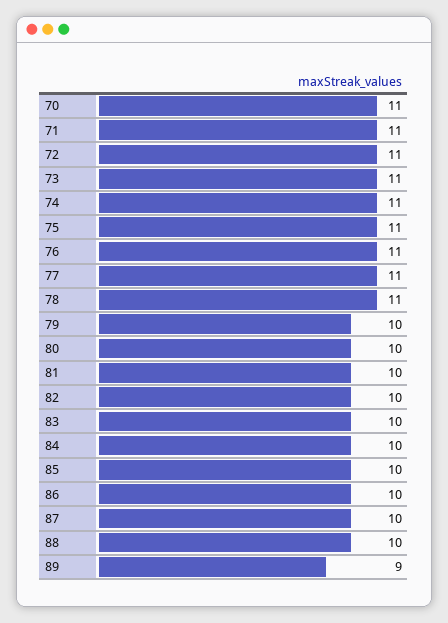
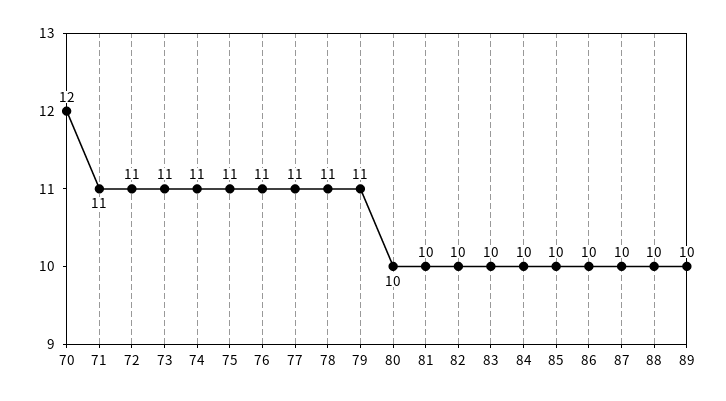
70: 11 -> 12
79: 10 -> 11
89: 9 -> 10

